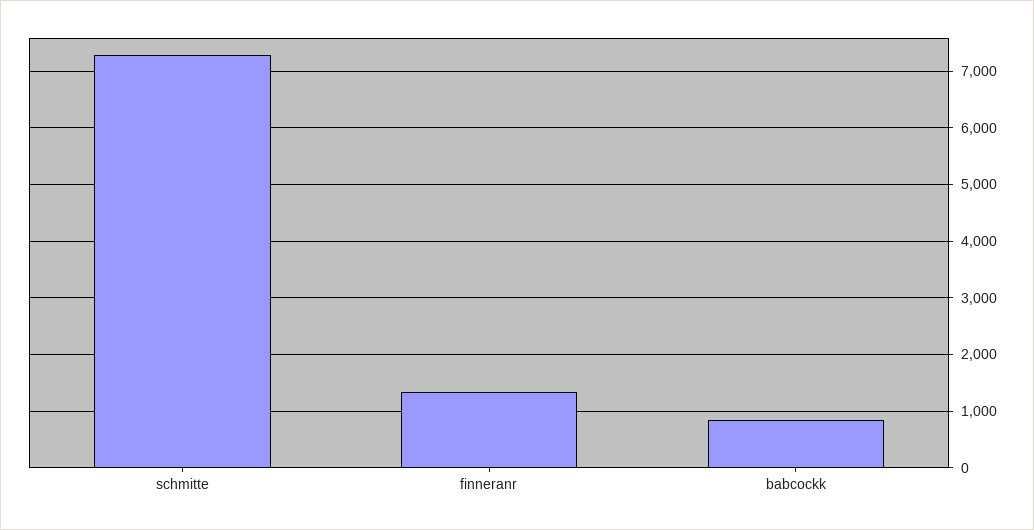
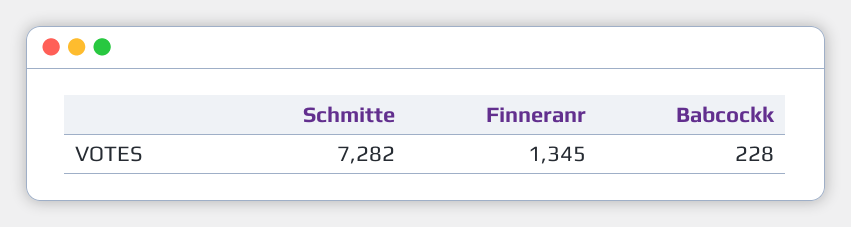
babcockk: 800 -> 228

